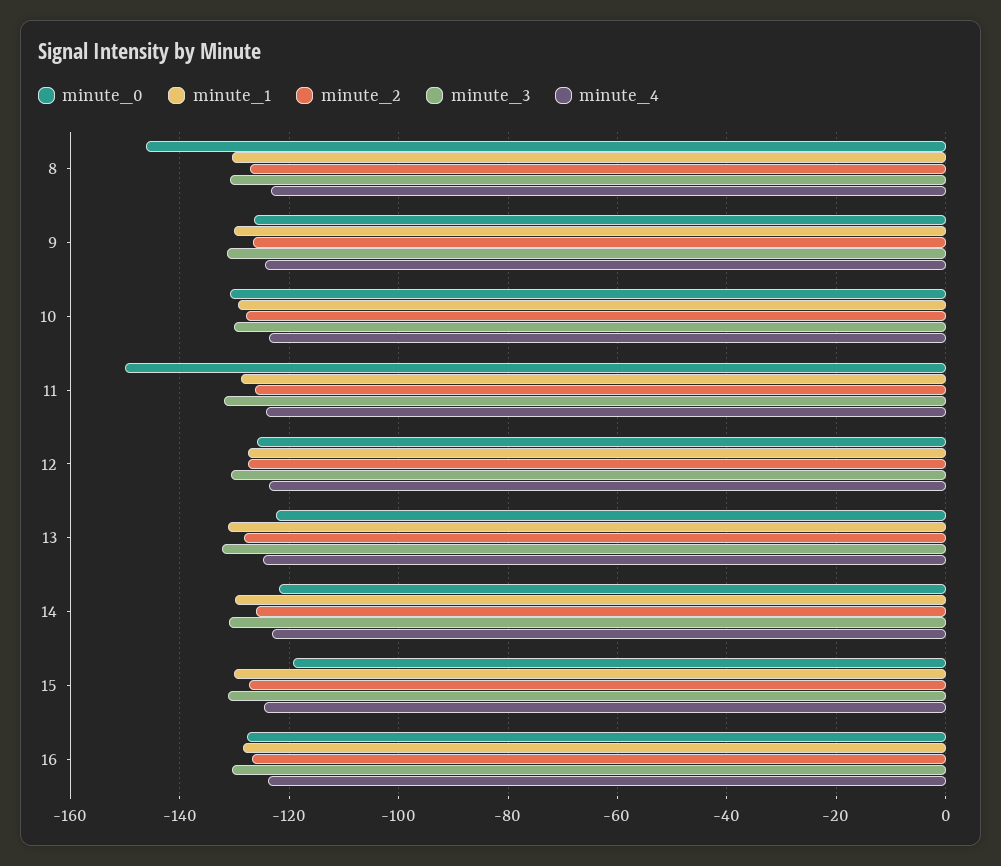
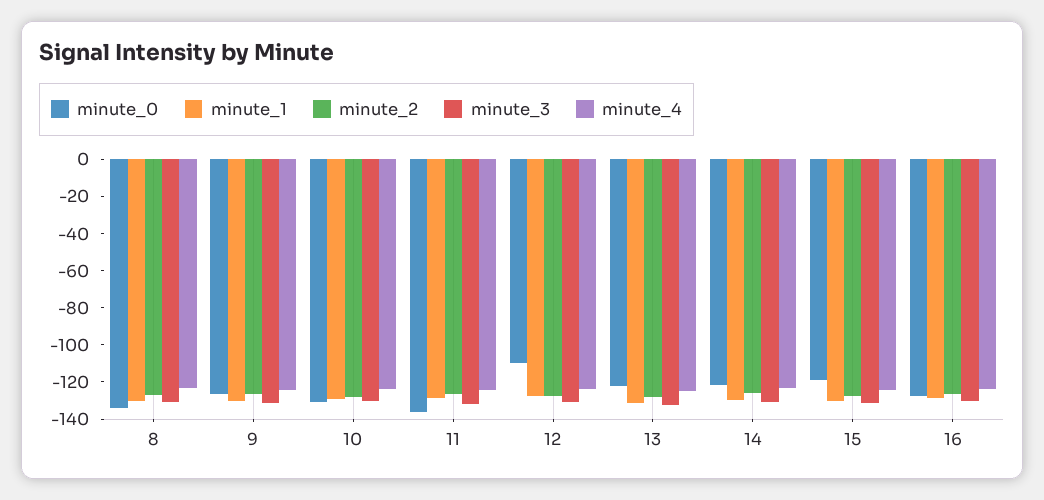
minute_0, 8: -146 -> -135
minute_0, 11: -150 -> -135
minute_0, 12: -126 -> -110

